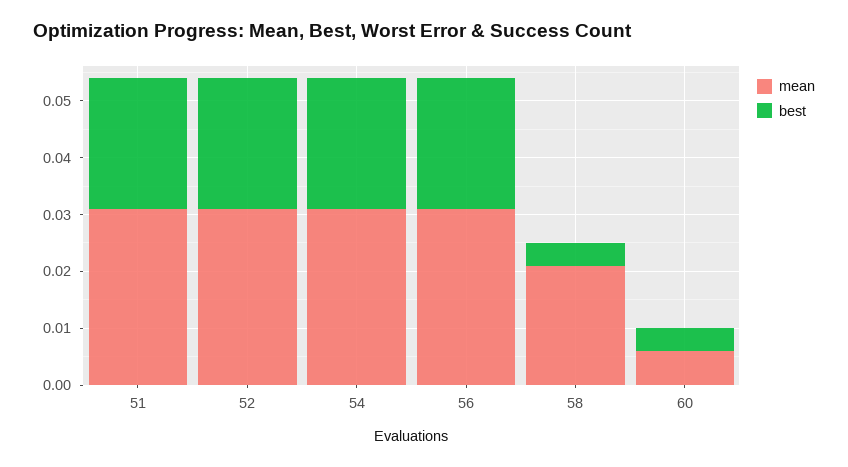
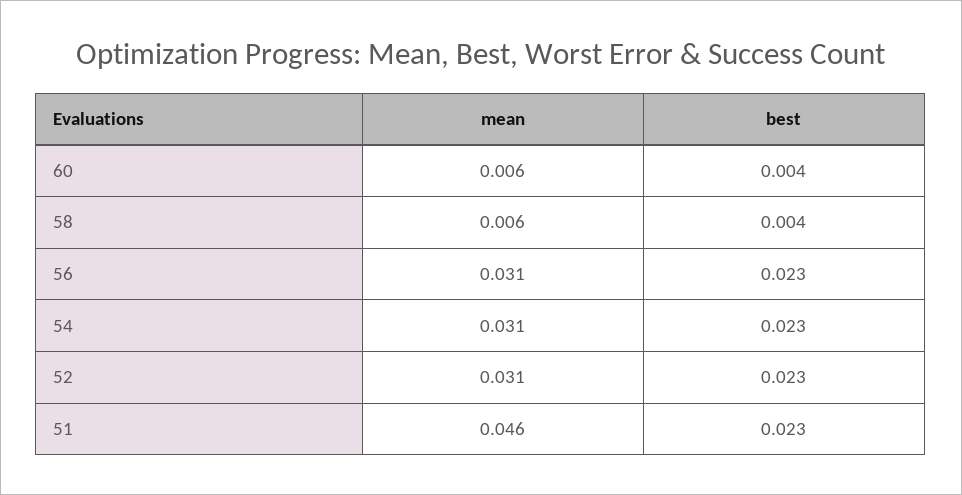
mean, 51: 0.03 -> 0.046
mean, 58: 0.02 -> 0.006

